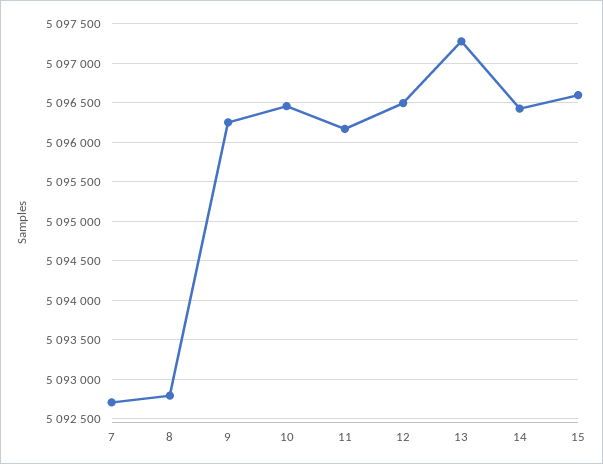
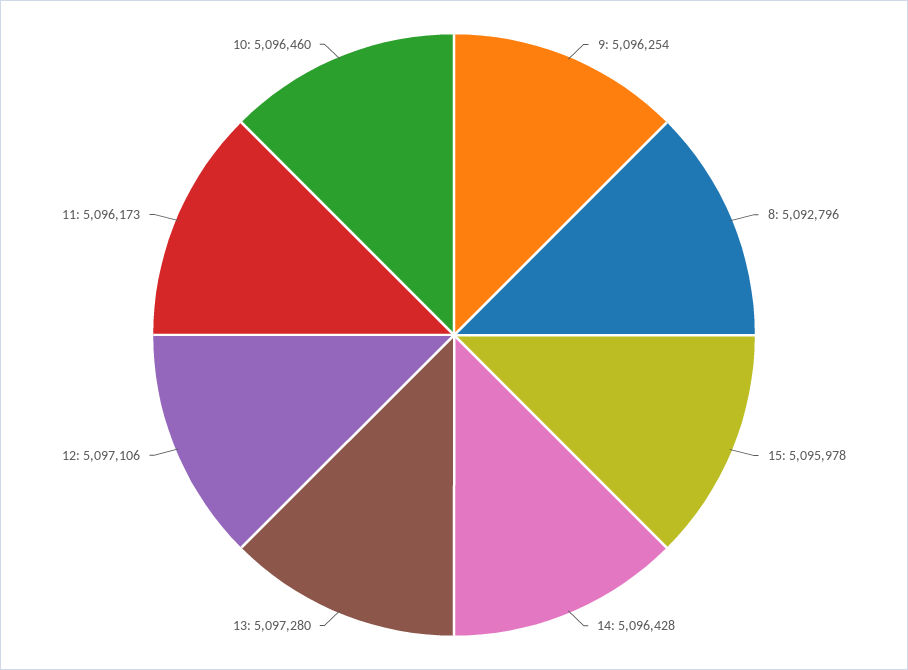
7: 5092700 -> none
12: 5096500 -> 5097106
15: 5096600 -> 5095978

